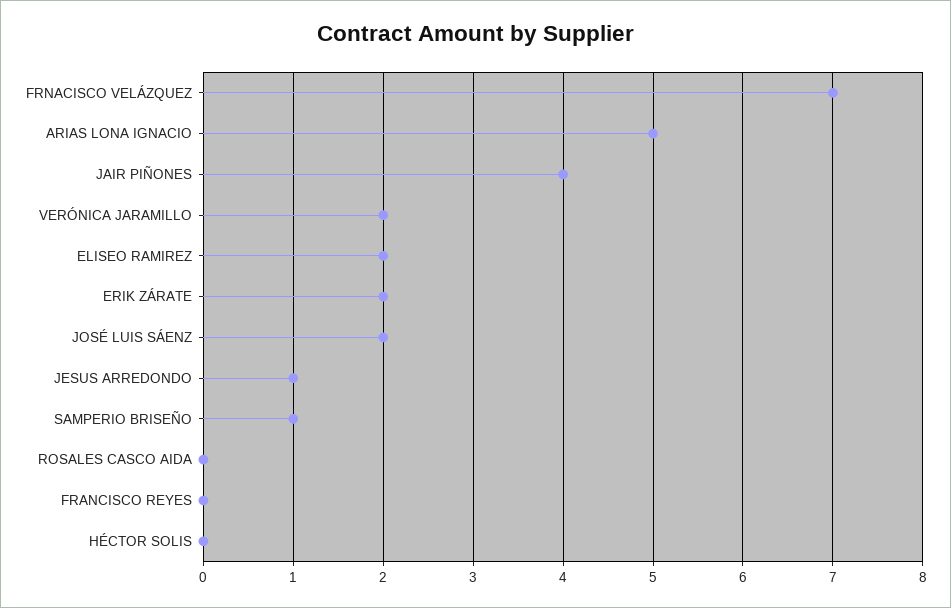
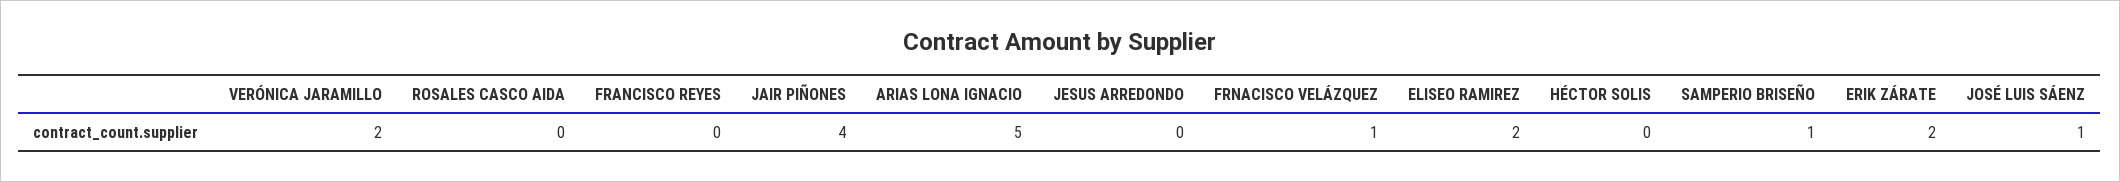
FRNACISCO VELÁZQUEZ: 7 -> 1
JOSÉ LUIS SÁENZ: 2 -> 1
JESUS ARREDONDO: 1 -> 0

